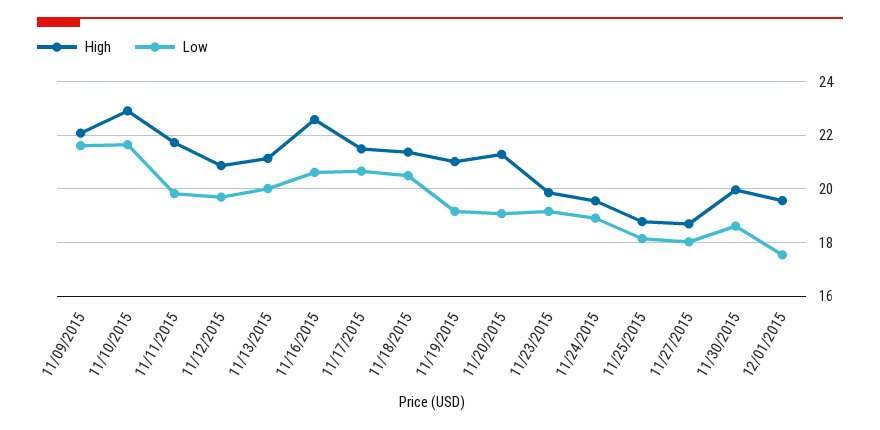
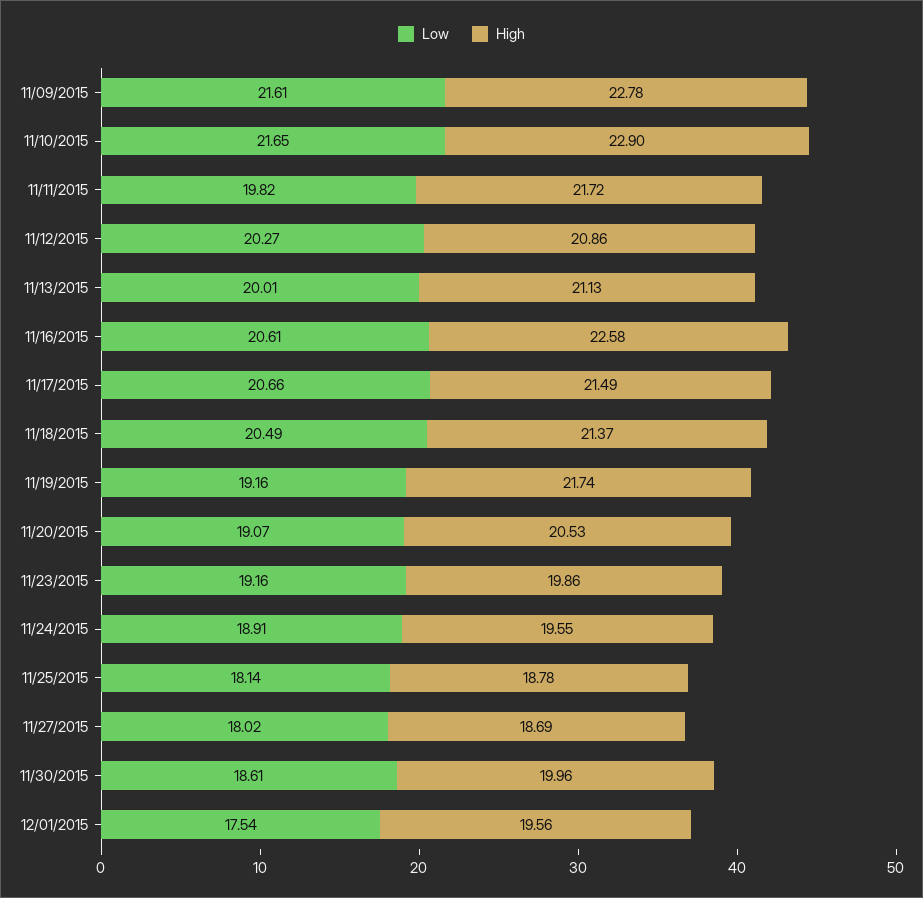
High, 11/09/2015: 22 -> 22.78
Low, 11/12/2015: 19.75 -> 20.27
High, 11/19/2015: 21 -> 21.74
High, 11/20/2015: 21.25 -> 20.53

